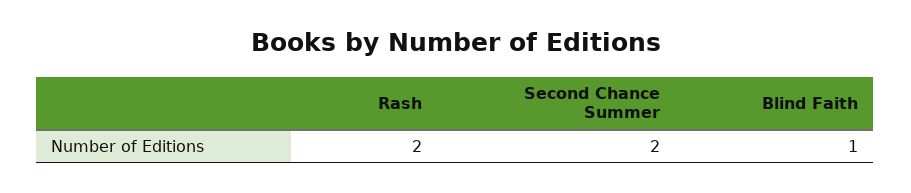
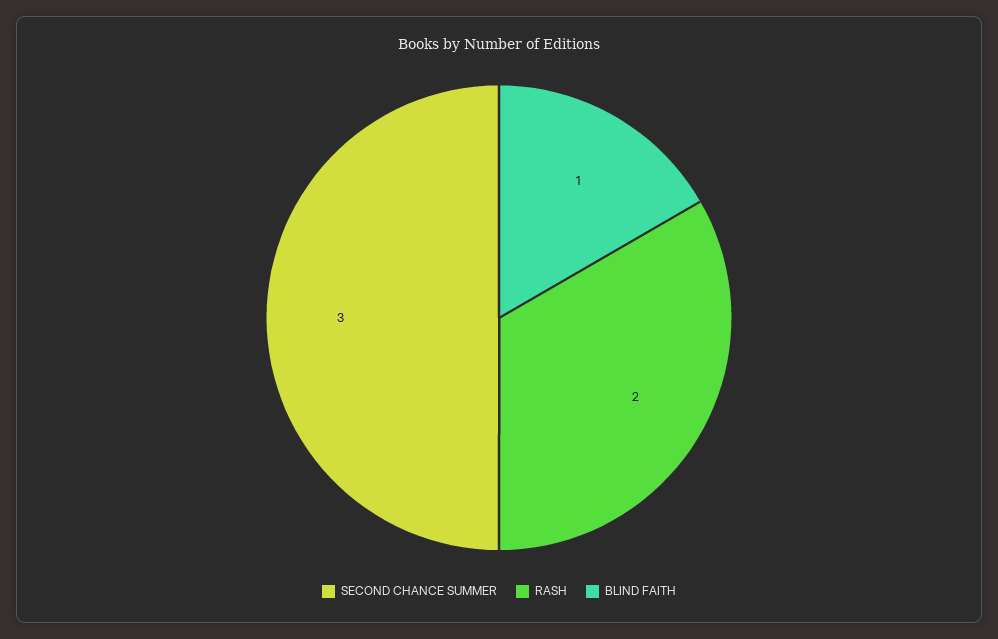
Second Chance Summer: 2 -> 3

